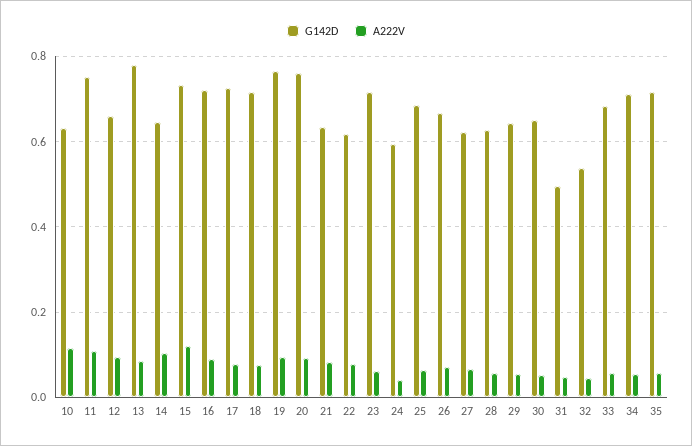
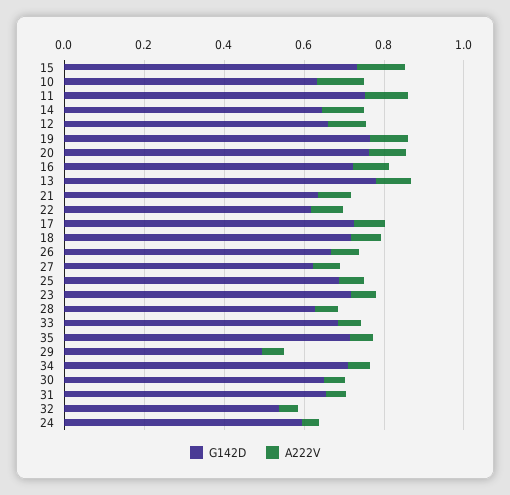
G142D, 29: 0.64 -> 0.5
G142D, 31: 0.5 -> 0.65

